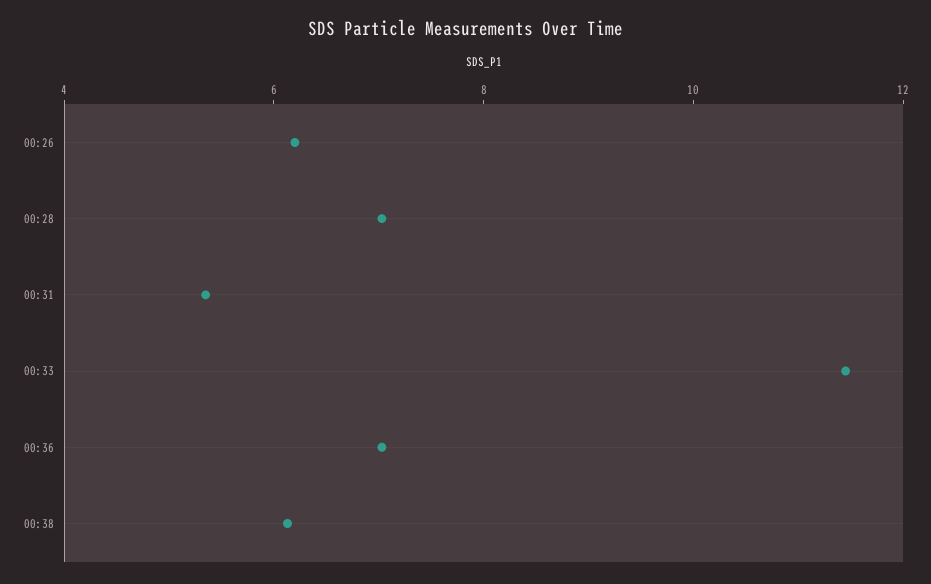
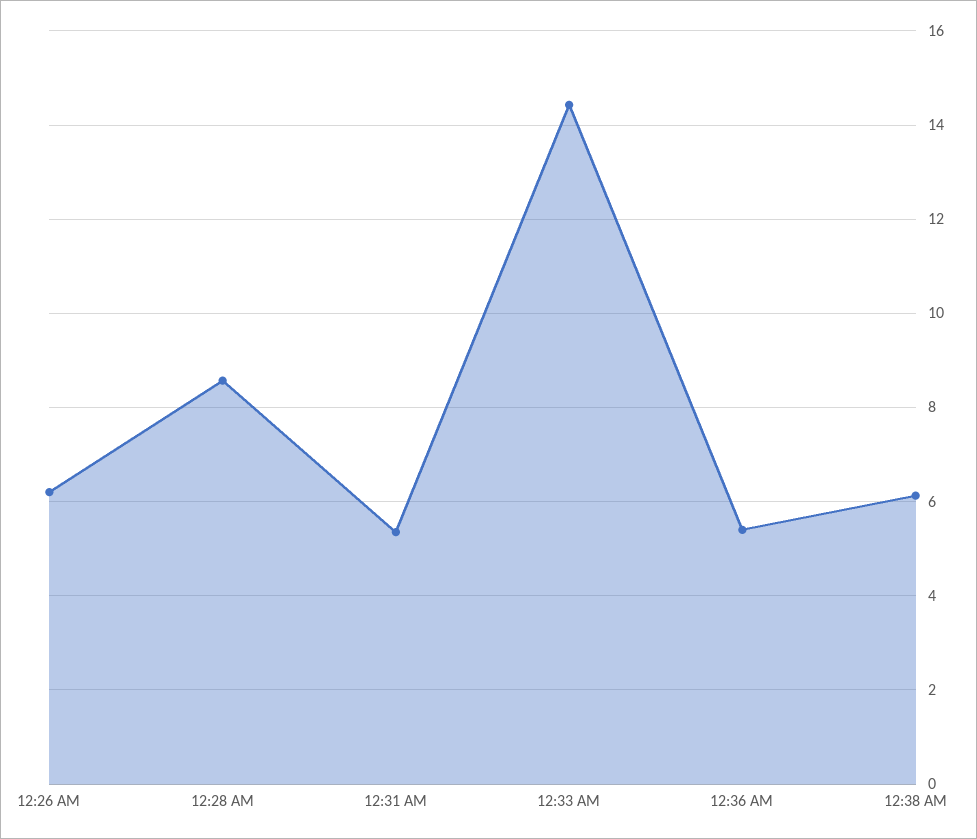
00:28: 7 -> 8.6
00:33: 11.5 -> 14.4
00:36: 7 -> 5.4

